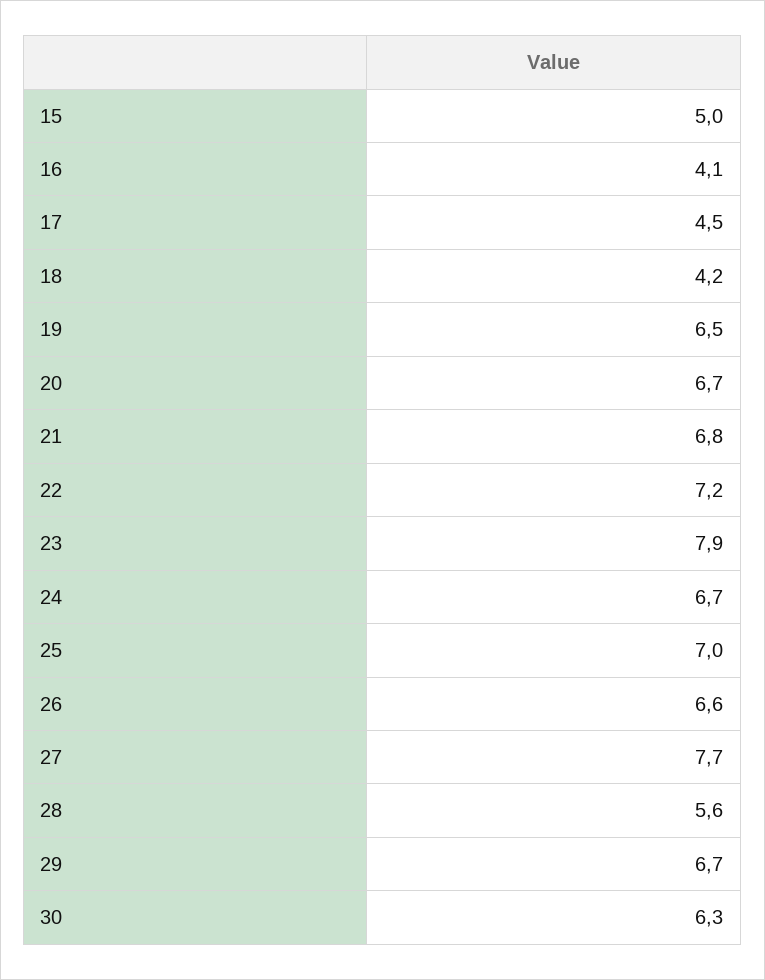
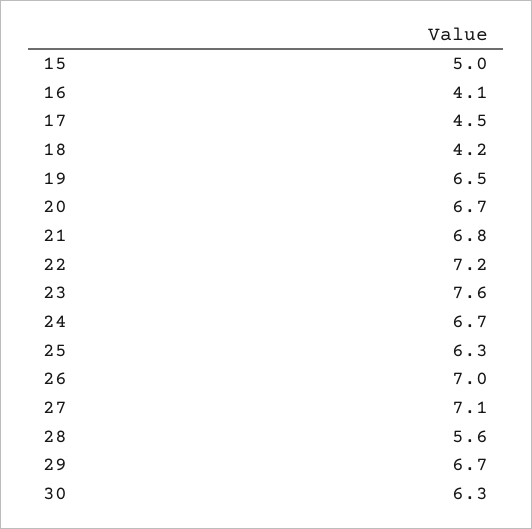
23: 7.9 -> 7.6
25: 7 -> 6.3
26: 6.6 -> 7
27: 7.7 -> 7.1

